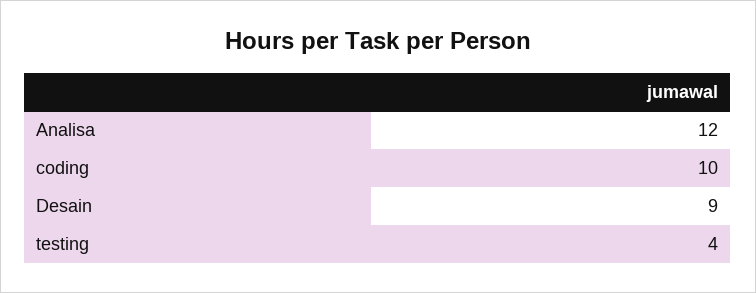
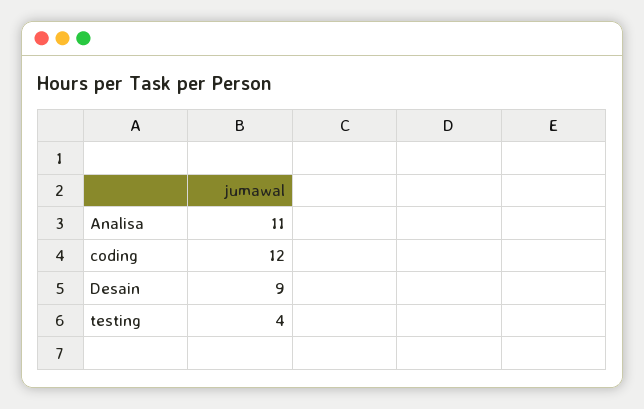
Analisa: 12 -> 11
coding: 10 -> 12

